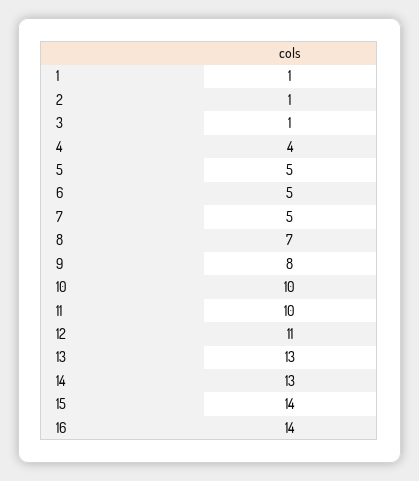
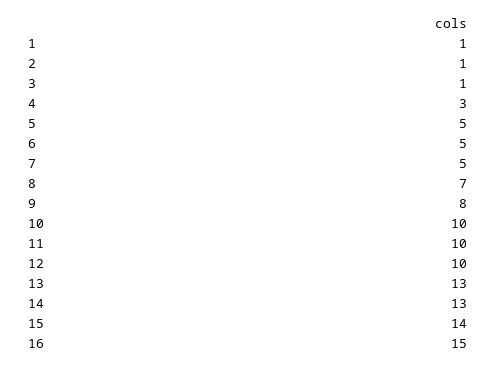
4: 4 -> 3
12: 11 -> 10
16: 14 -> 15

